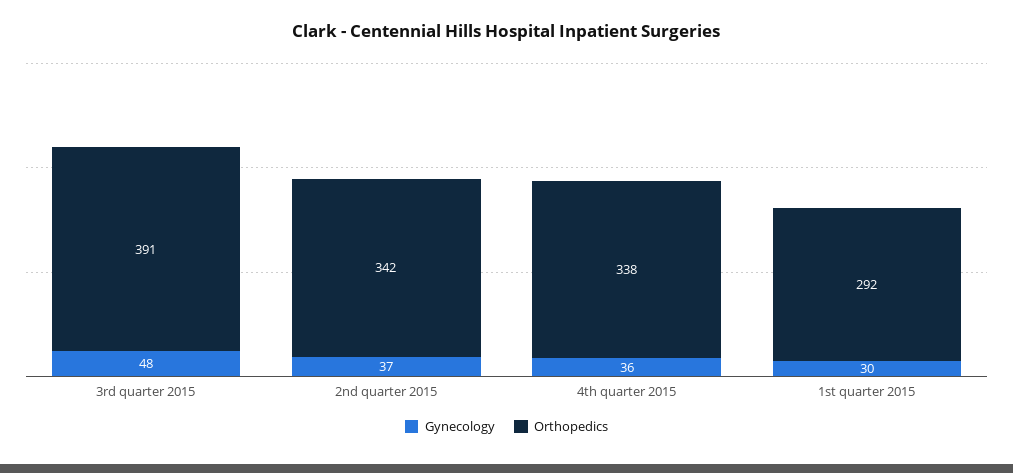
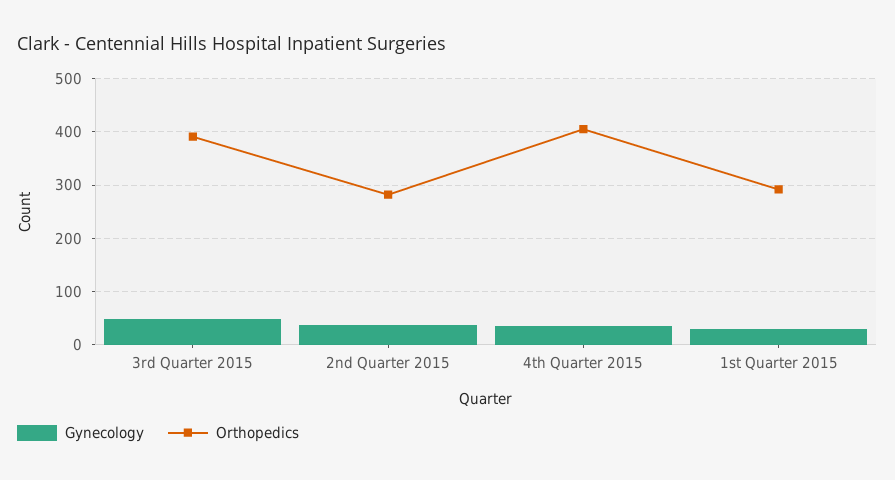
Orthopedics, 2nd quarter 2015: 342 -> 280
Orthopedics, 4th quarter 2015: 338 -> 400

